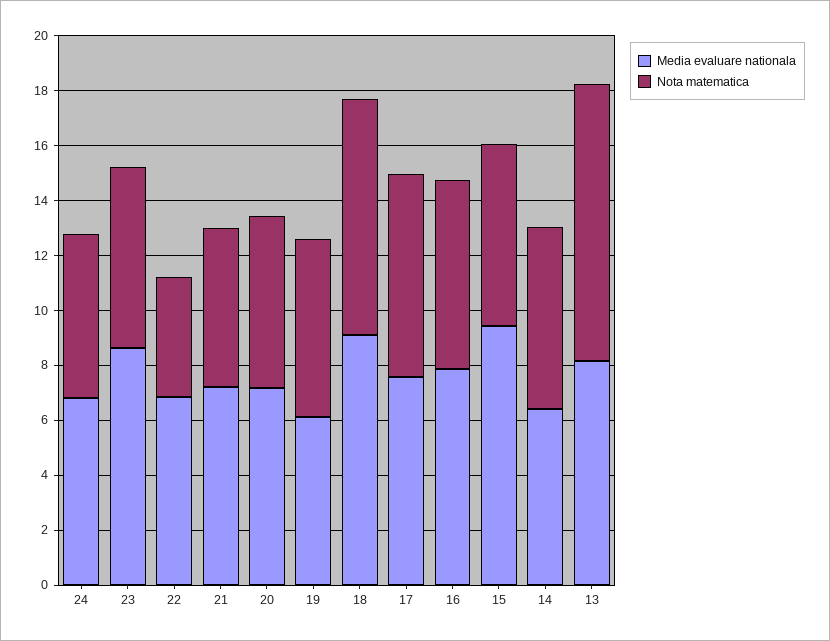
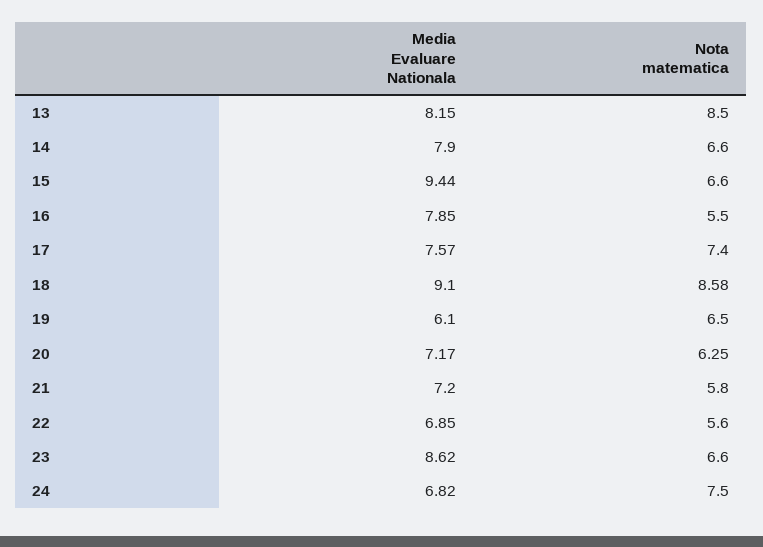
Nota matematica, 24: 6 -> 7.5
Nota matematica, 22: 4.5 -> 5.6
Nota matematica, 16: 7 -> 5.5
Media evaluare nationala, 14: 6.5 -> 7.9
Nota matematica, 13: 10 -> 8.5

